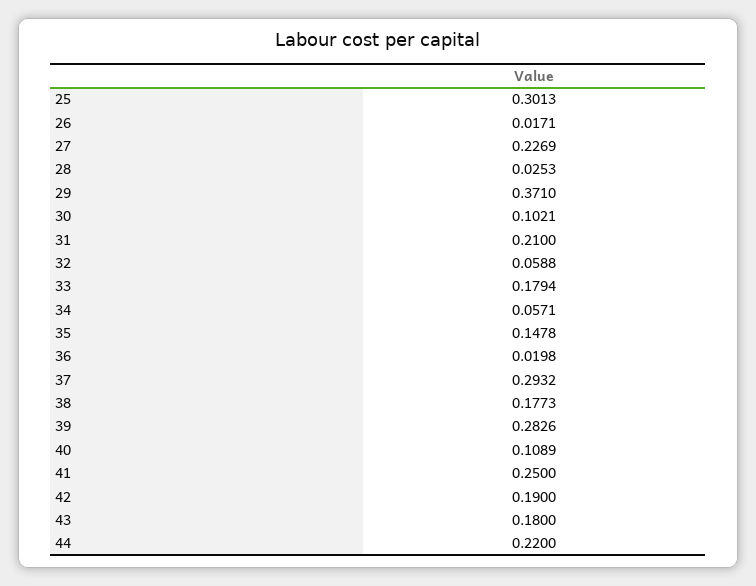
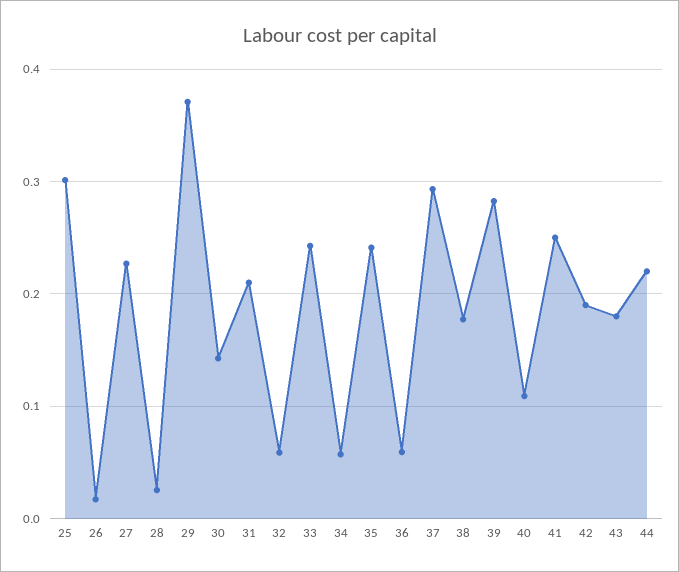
30: 0.1021 -> 0.14
33: 0.1794 -> 0.24
35: 0.1478 -> 0.24
36: 0.0198 -> 0.06

